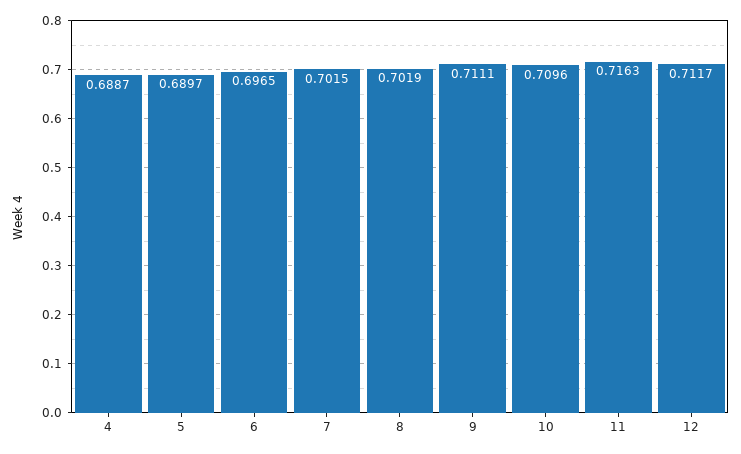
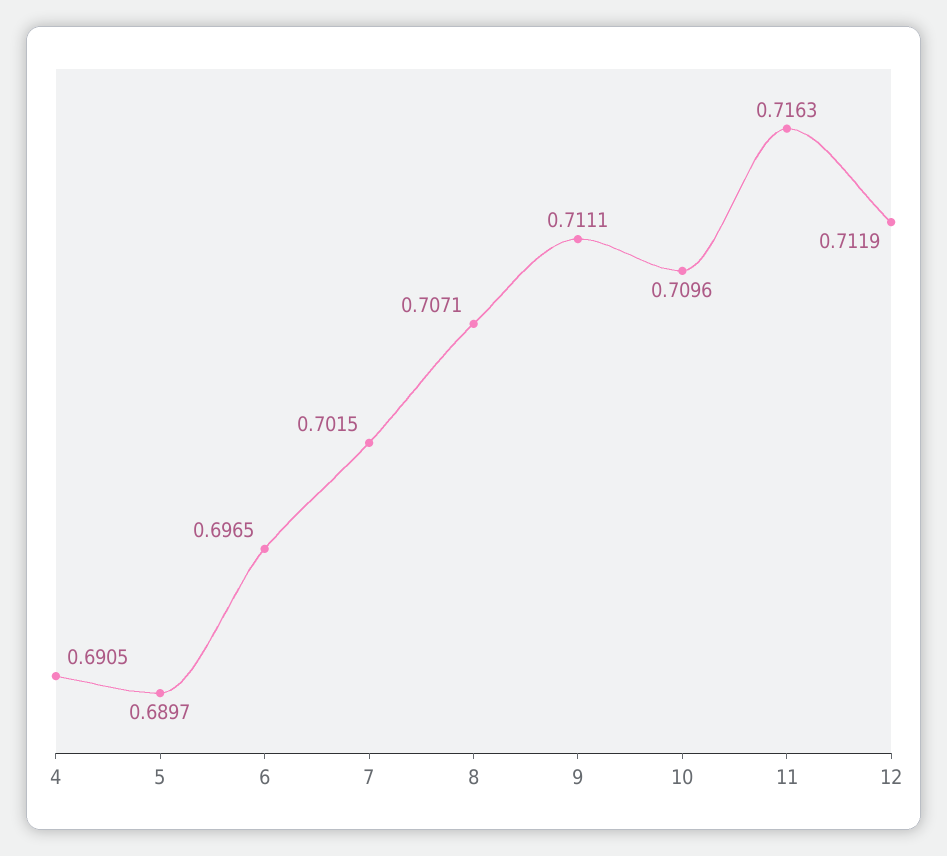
4: 0.6887 -> 0.6905
8: 0.7019 -> 0.7071
12: 0.7117 -> 0.7119

